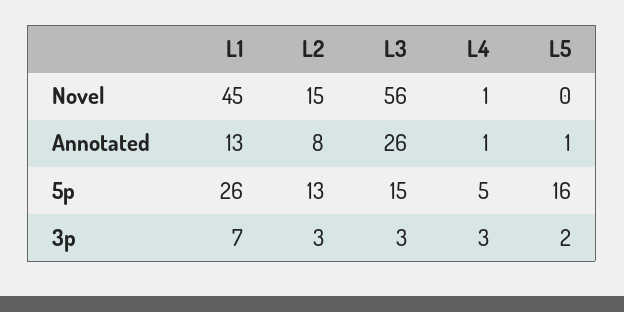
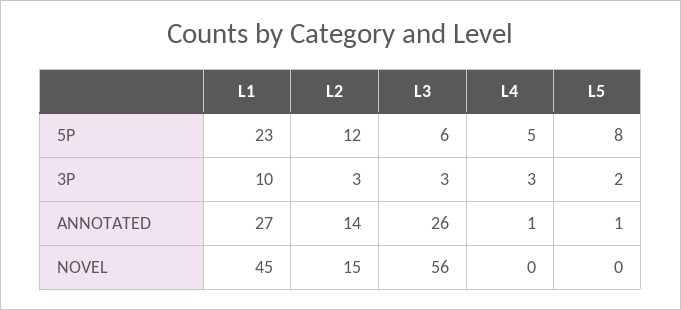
L4, Novel: 1 -> 0
L1, Annotated: 13 -> 27
L2, Annotated: 8 -> 14
L1, 5p: 26 -> 23
L2, 5p: 13 -> 12
L3, 5p: 15 -> 6
L5, 5p: 16 -> 8
L1, 3p: 7 -> 10

